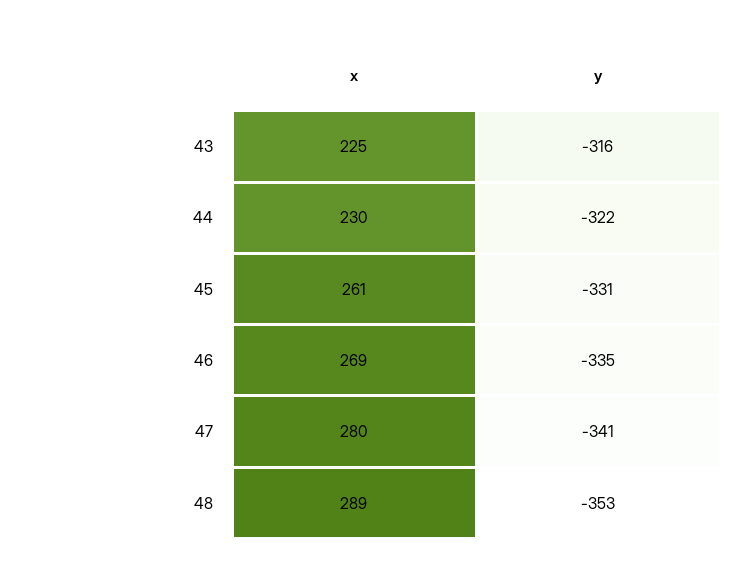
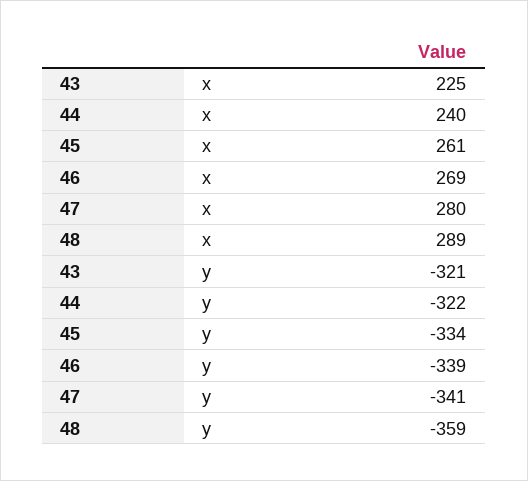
y, 43: -316 -> -321
x, 44: 230 -> 240
y, 45: -331 -> -334
y, 46: -335 -> -339
y, 48: -353 -> -359

